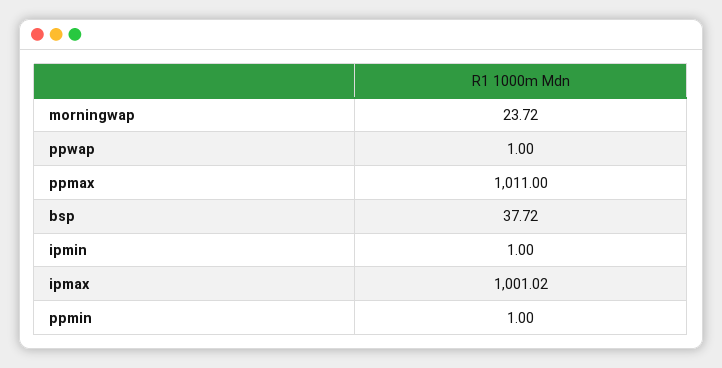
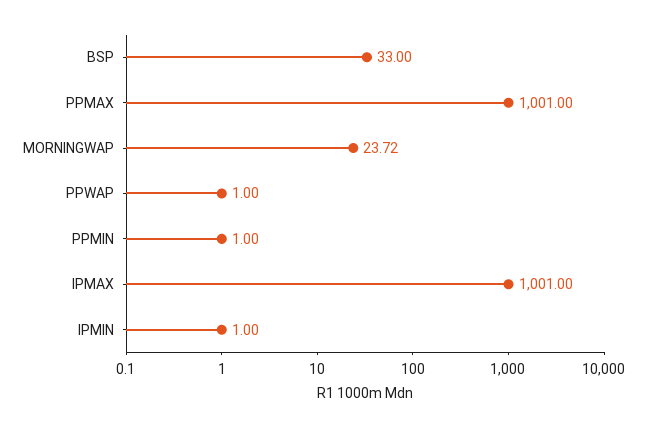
ppmax: 1011 -> 1001
bsp: 37.72 -> 33
ipmax: 1001.02 -> 1001

